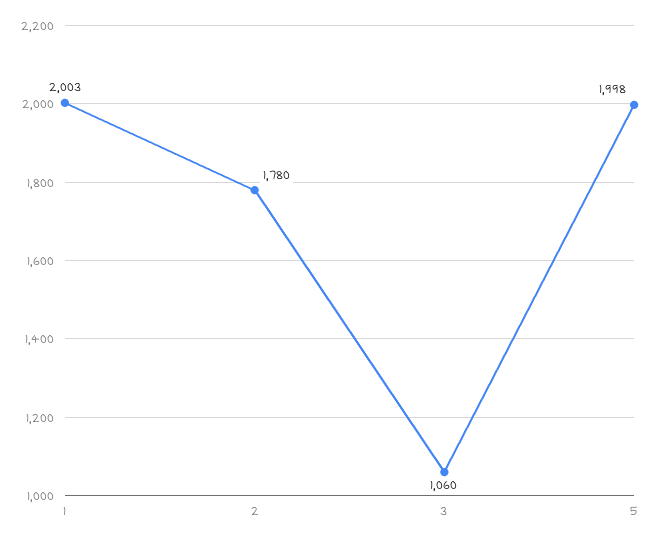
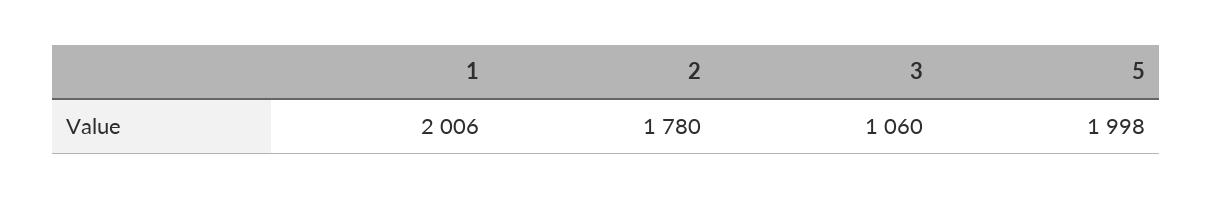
1: 2003 -> 2006

